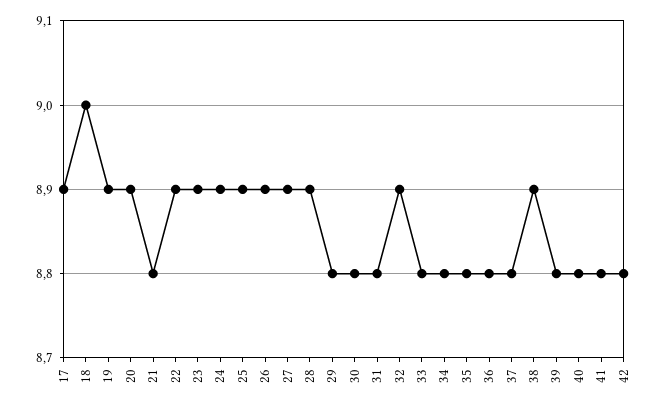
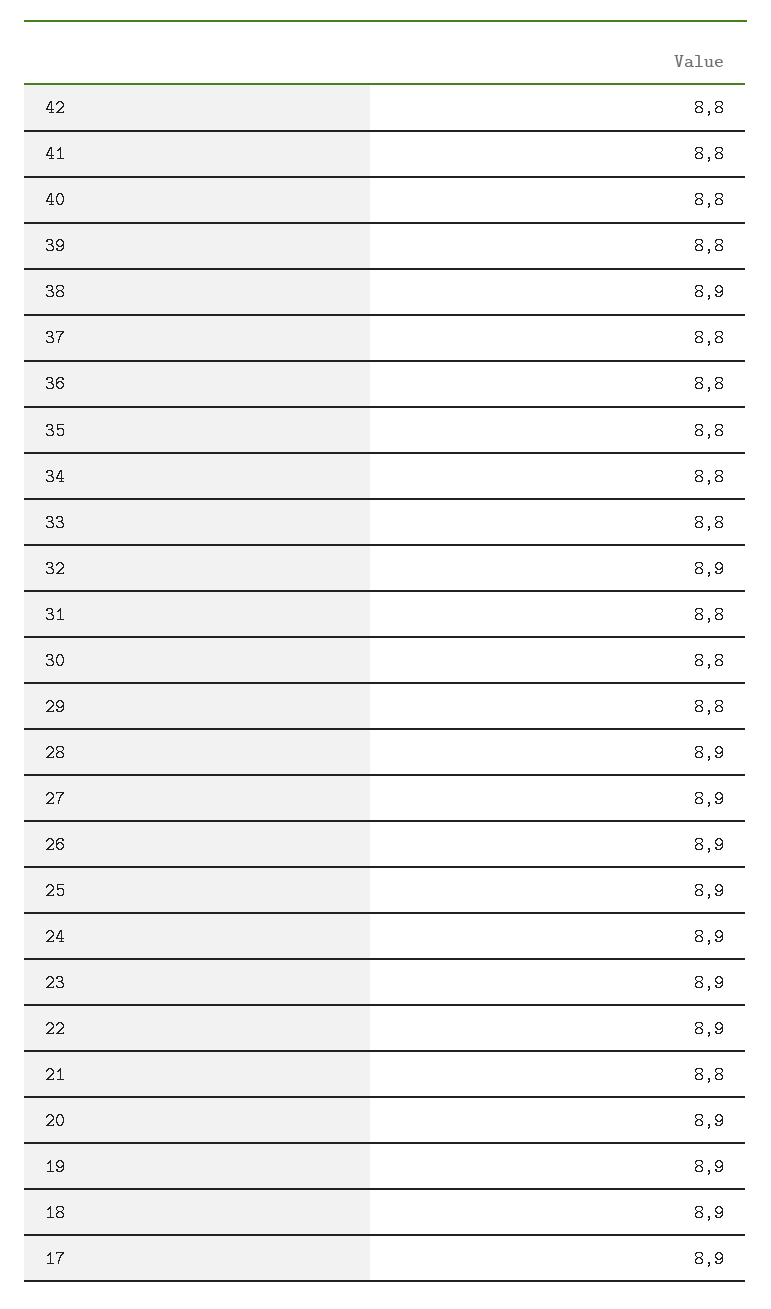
18: 9 -> 8.9

